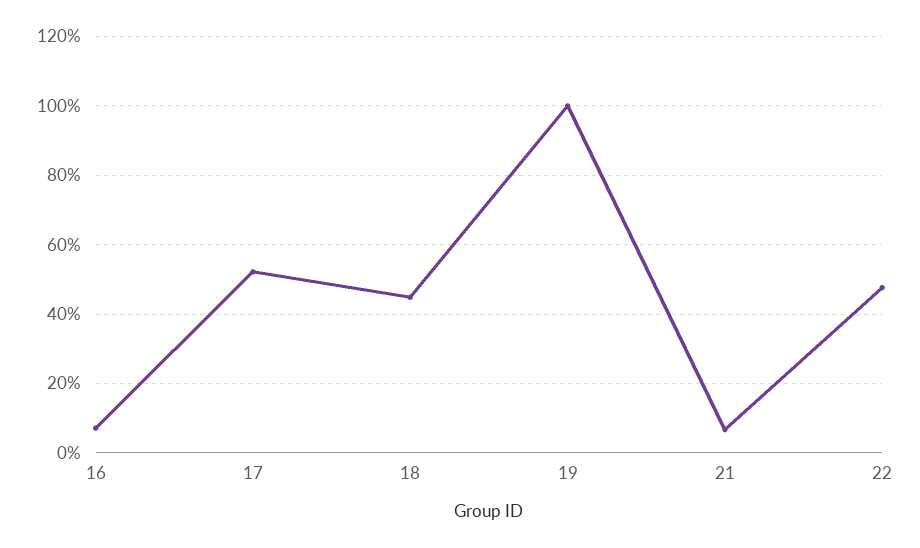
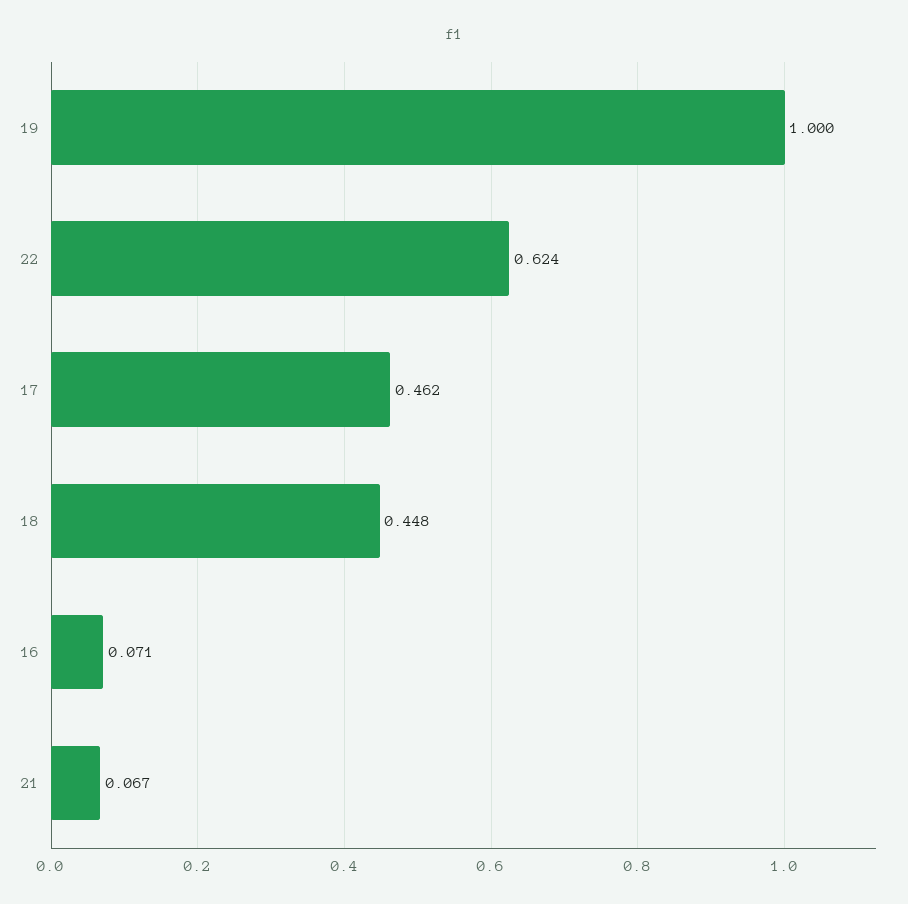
17: 0.52 -> 0.462
22: 0.48 -> 0.624

